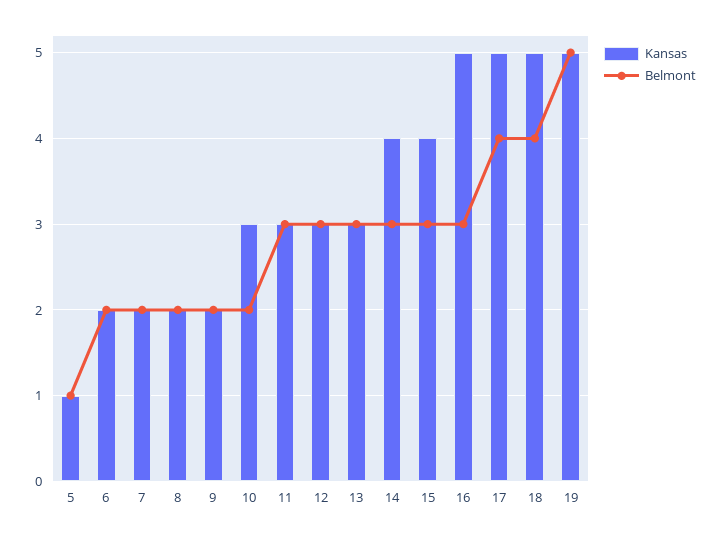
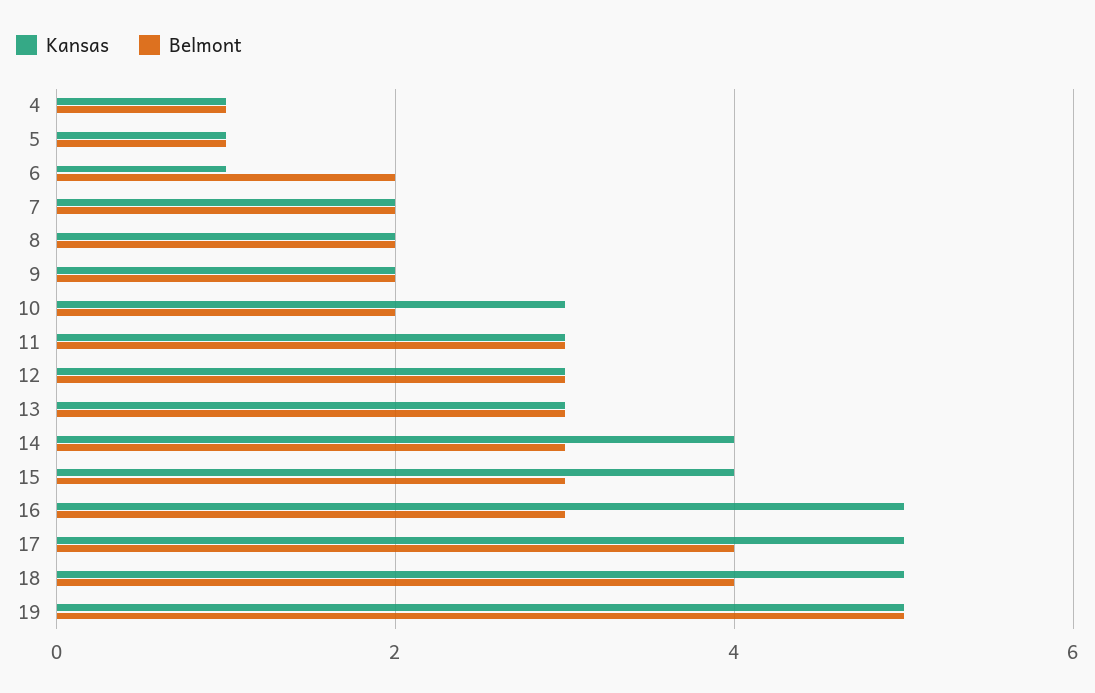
Kansas, 6: 2 -> 1
Kansas, 4: none -> 1
Belmont, 4: none -> 1

